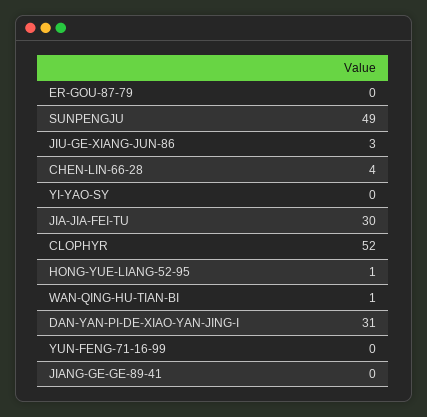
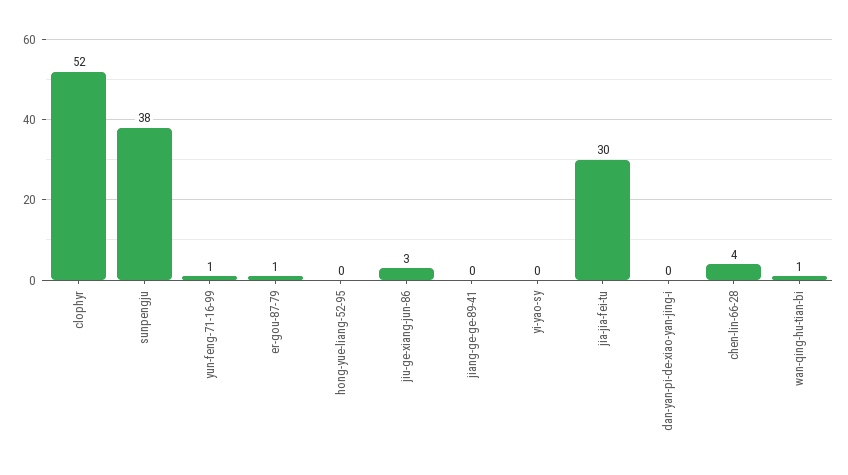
ER-GOU-87-79: 0 -> 1
SUNPENGJU: 49 -> 38
HONG-YUE-LIANG-52-95: 1 -> 0
DAN-YAN-PI-DE-XIAO-YAN-JING-I: 31 -> 0
YUN-FENG-71-16-99: 0 -> 1

